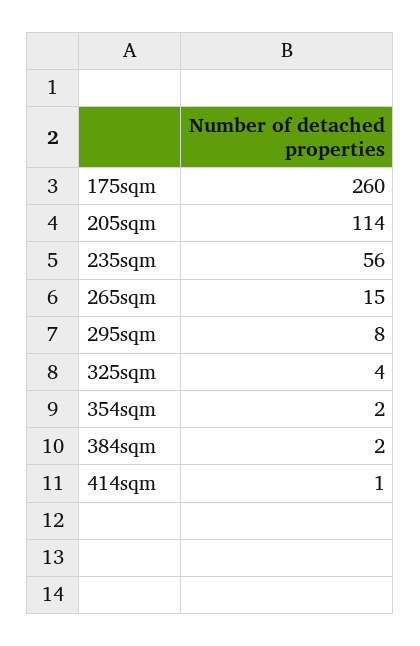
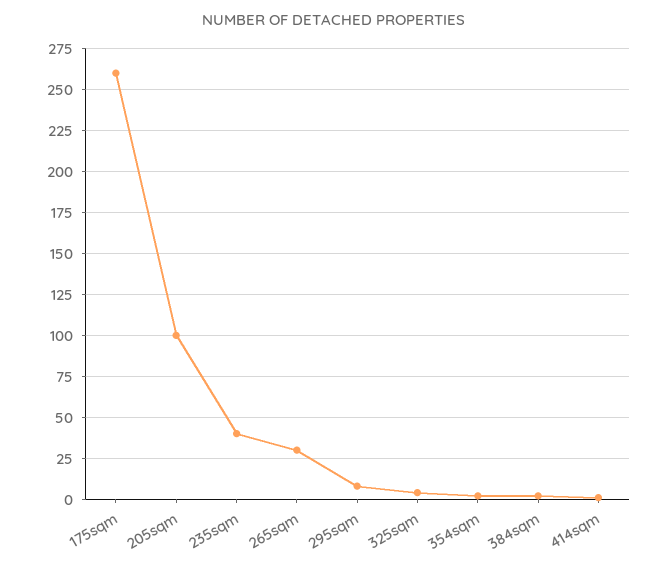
205sqm: 114 -> 100
235sqm: 56 -> 40
265sqm: 15 -> 30

